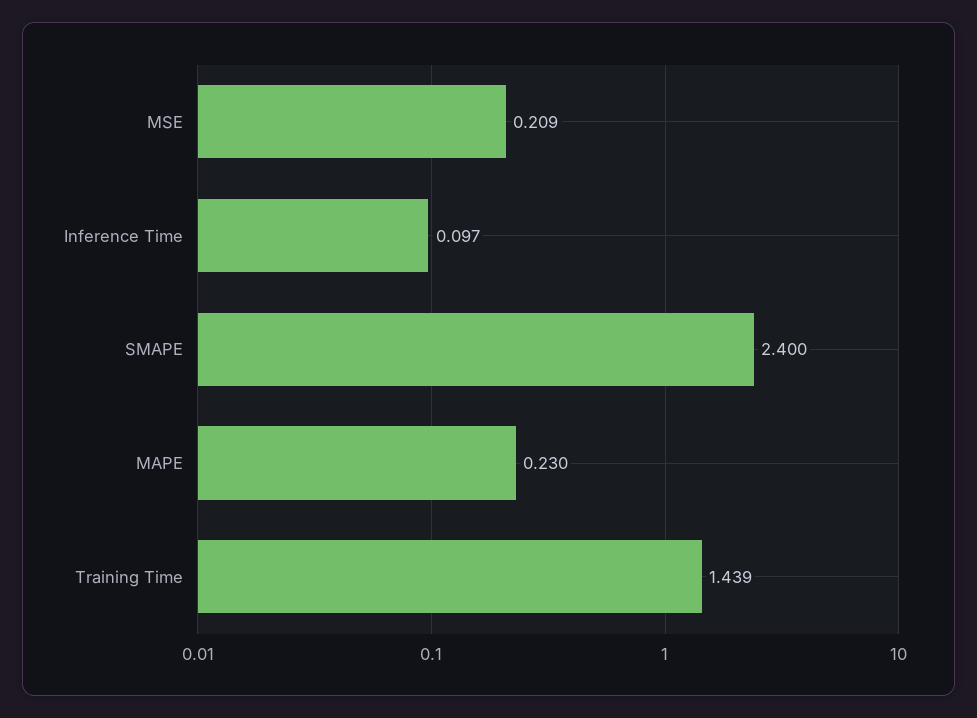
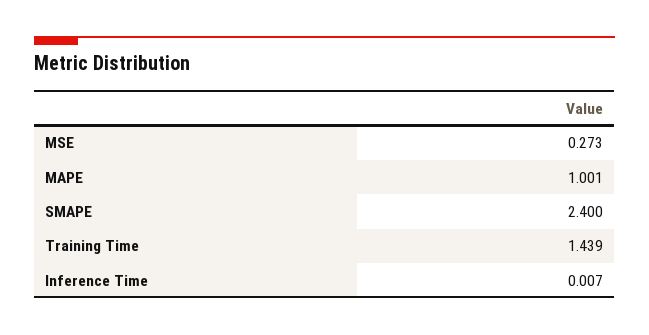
MSE: 0.209 -> 0.273
Inference Time: 0.097 -> 0.007
MAPE: 0.23 -> 1.001

